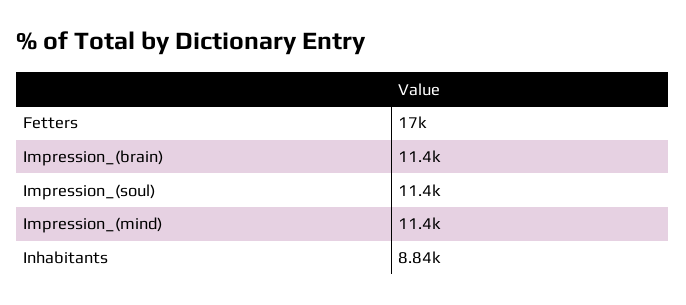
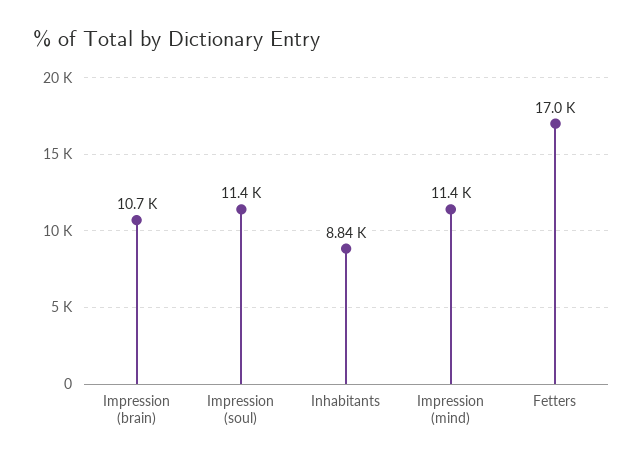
Impression_(brain): 11400 -> 10700

